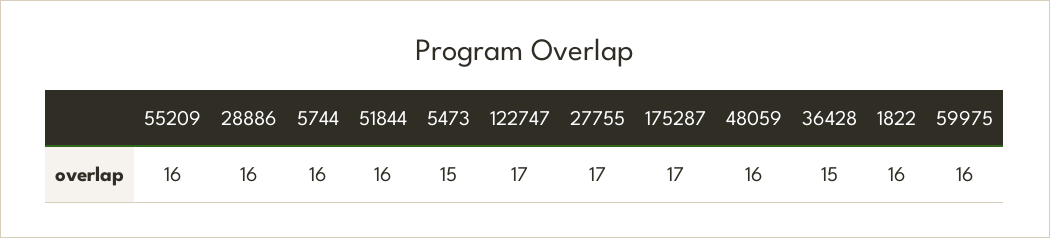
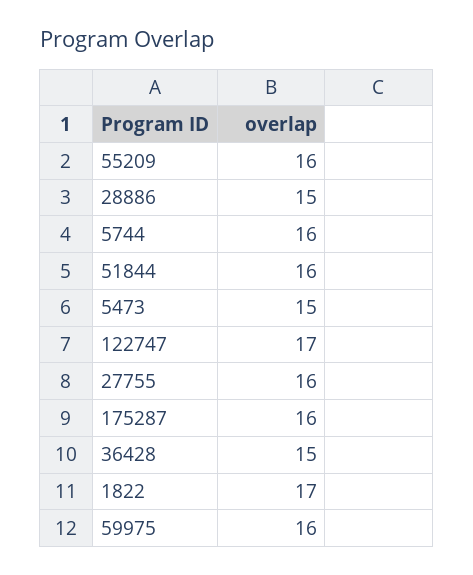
28886: 16 -> 15
27755: 17 -> 16
175287: 17 -> 16
48059: 16 -> none
1822: 16 -> 17

